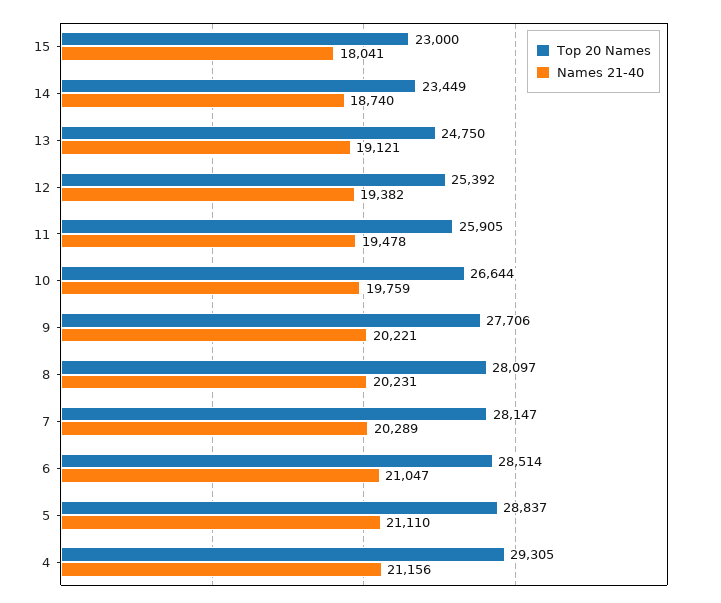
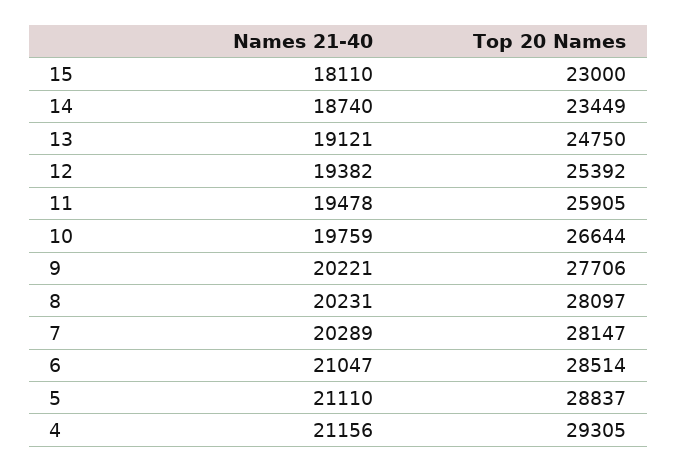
Names 21-40, 15: 18041 -> 18110

